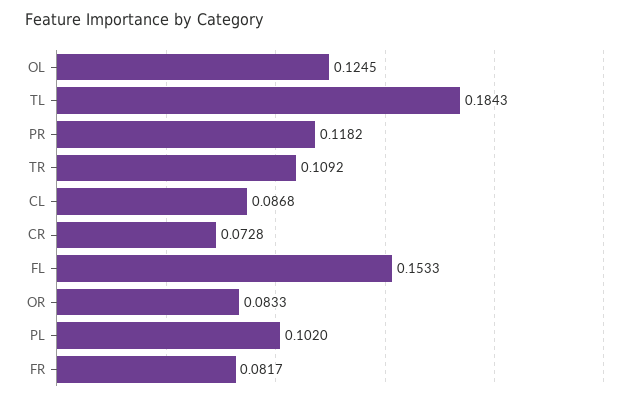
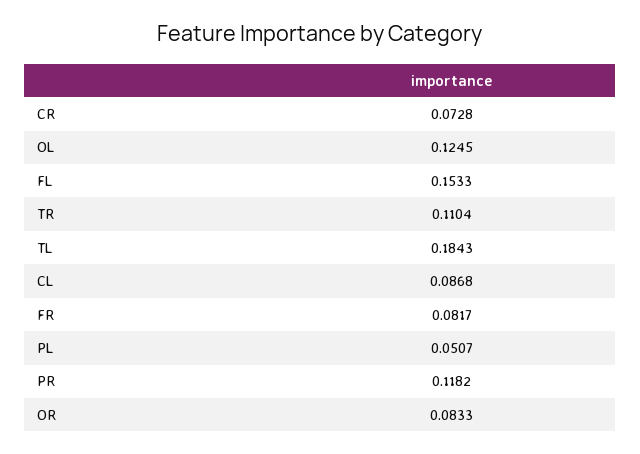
TR: 0.1092 -> 0.1104
PL: 0.102 -> 0.0507

